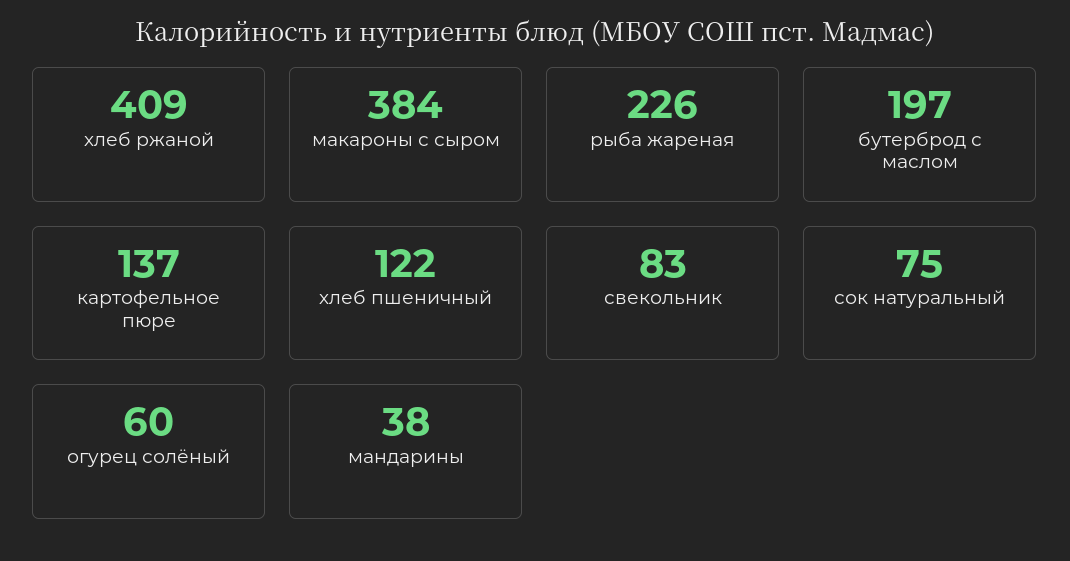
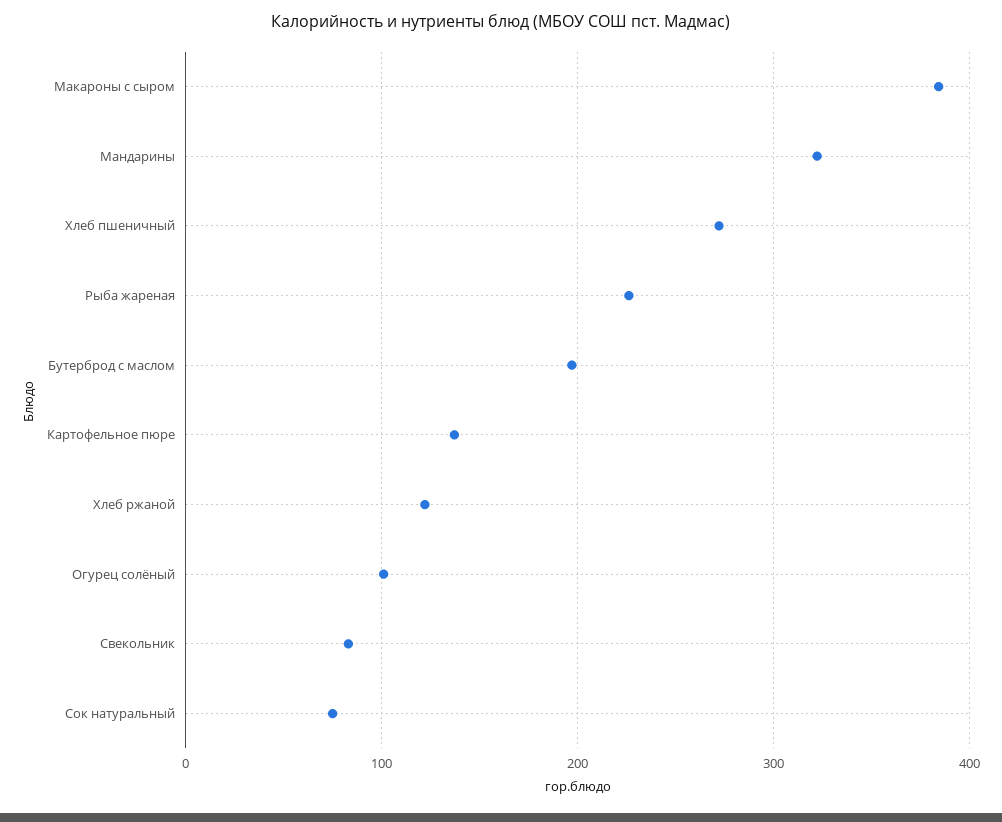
хлеб ржаной: 409 -> 120
хлеб пшеничный: 122 -> 270
огурец солёный: 60 -> 100
мандарины: 38 -> 320

